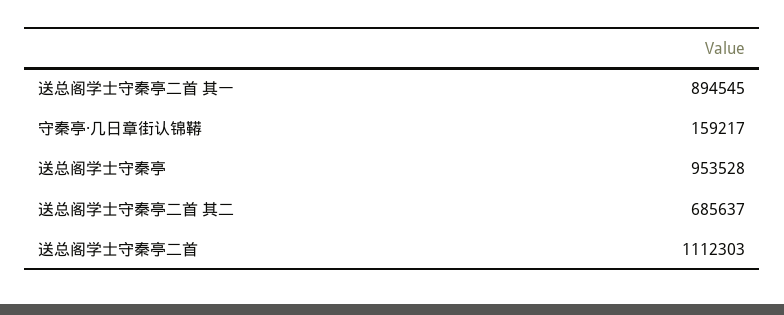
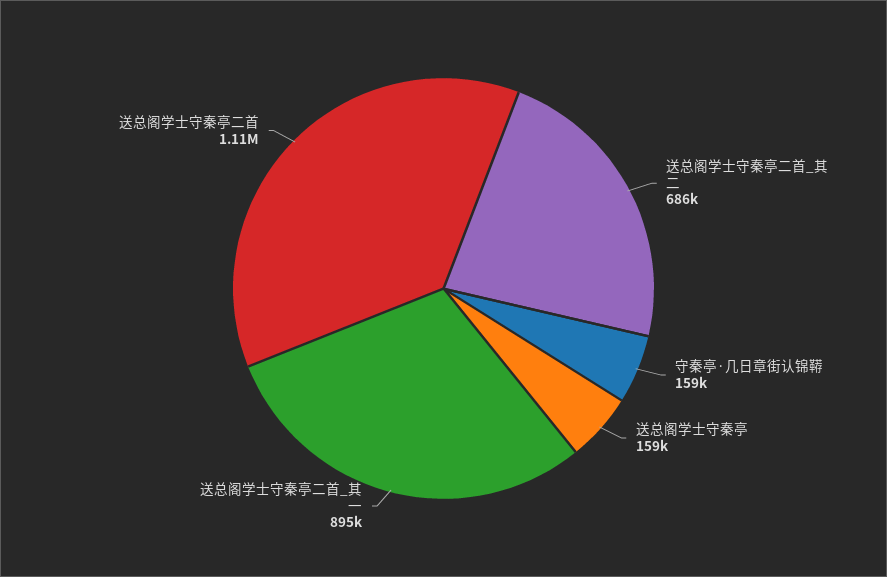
送总阁学士守秦亭: 953528 -> 159000

